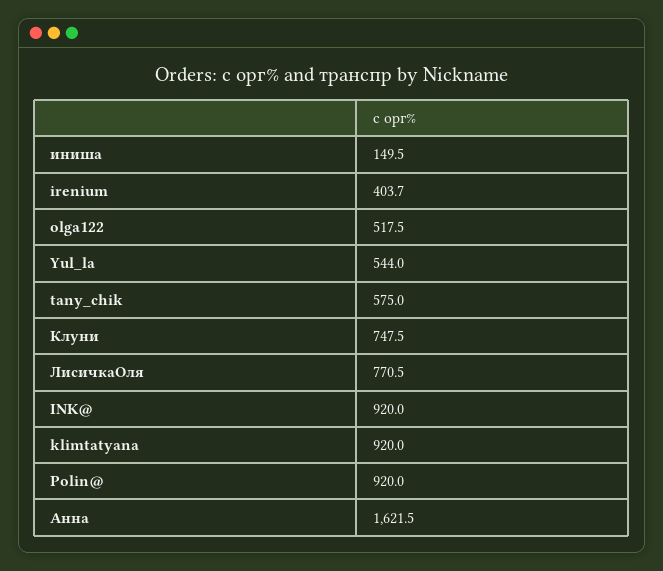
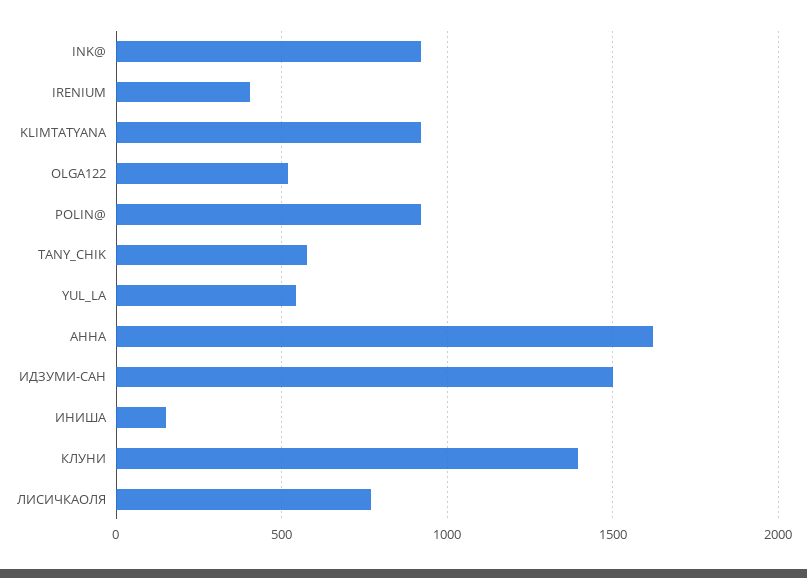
Клуни: 747.5 -> 1400
ИДЗУМИ-САН: none -> 1500

